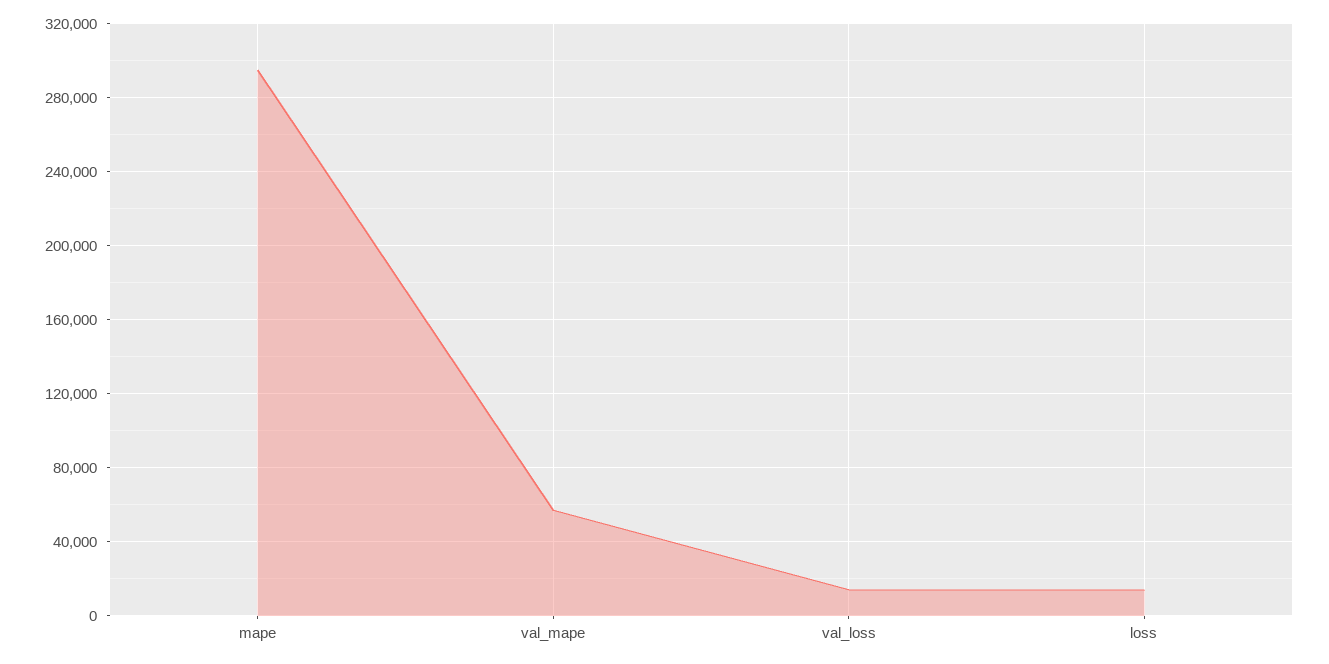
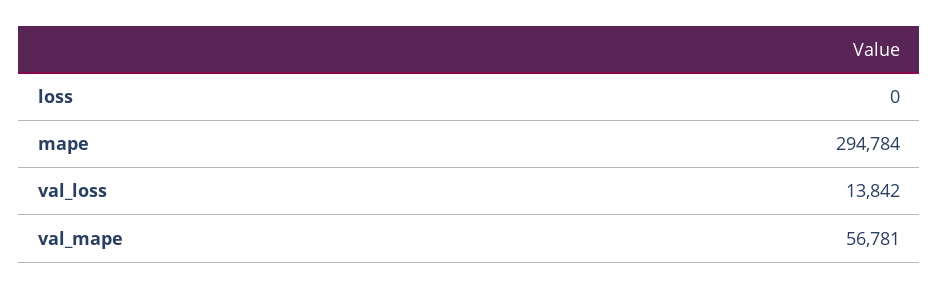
loss: 15000 -> 0

